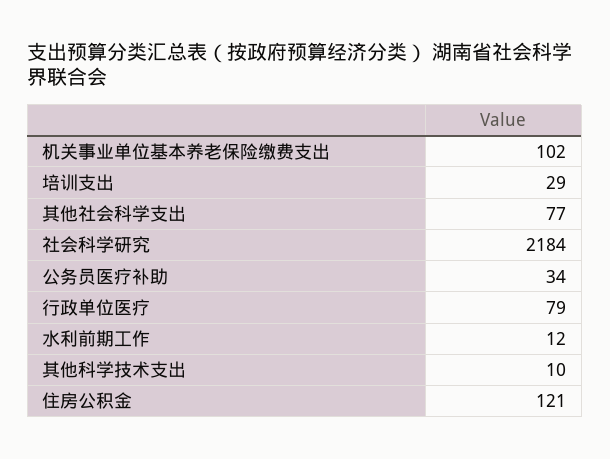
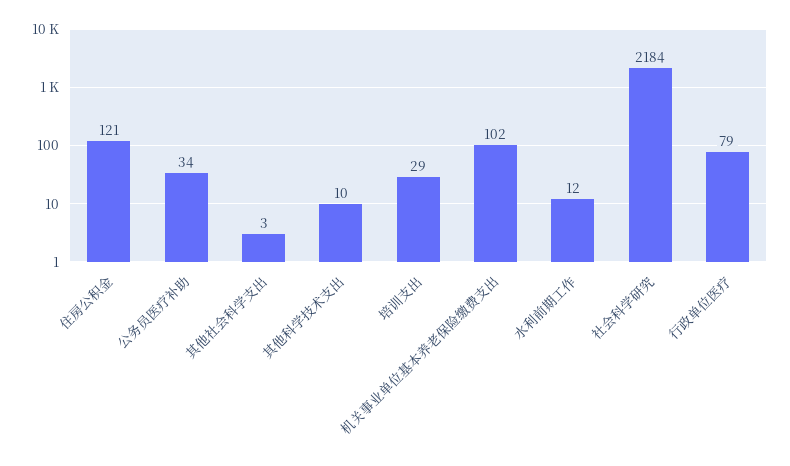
其他社会科学支出: 77 -> 3

